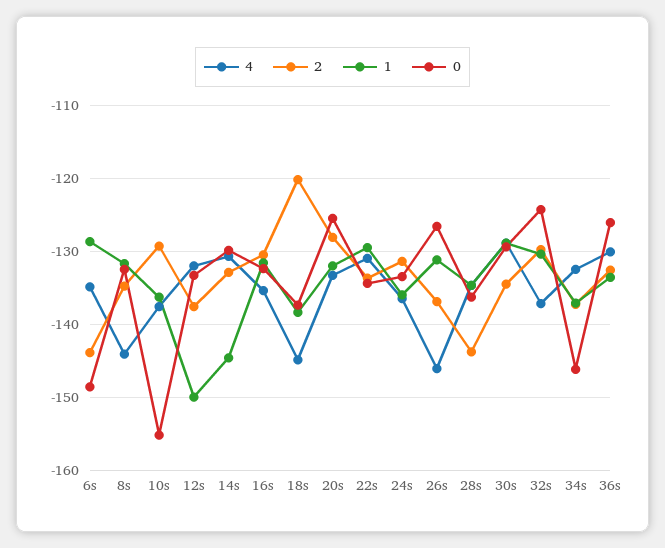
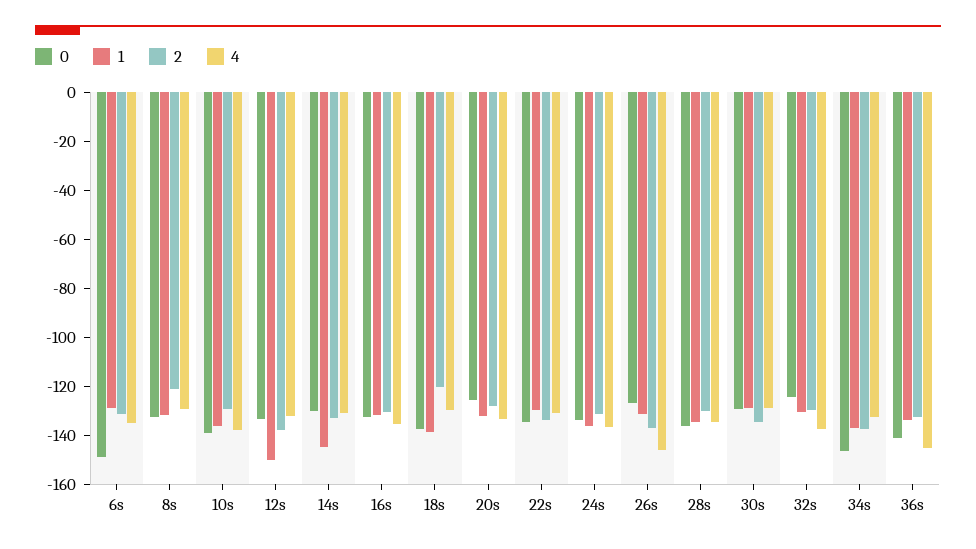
2, 6s: -144 -> -130
4, 8s: -144 -> -130
2, 8s: -135 -> -120
0, 10s: -155 -> -140
4, 18s: -145 -> -130
2, 28s: -144 -> -130
4, 36s: -130 -> -145
0, 36s: -126 -> -140

